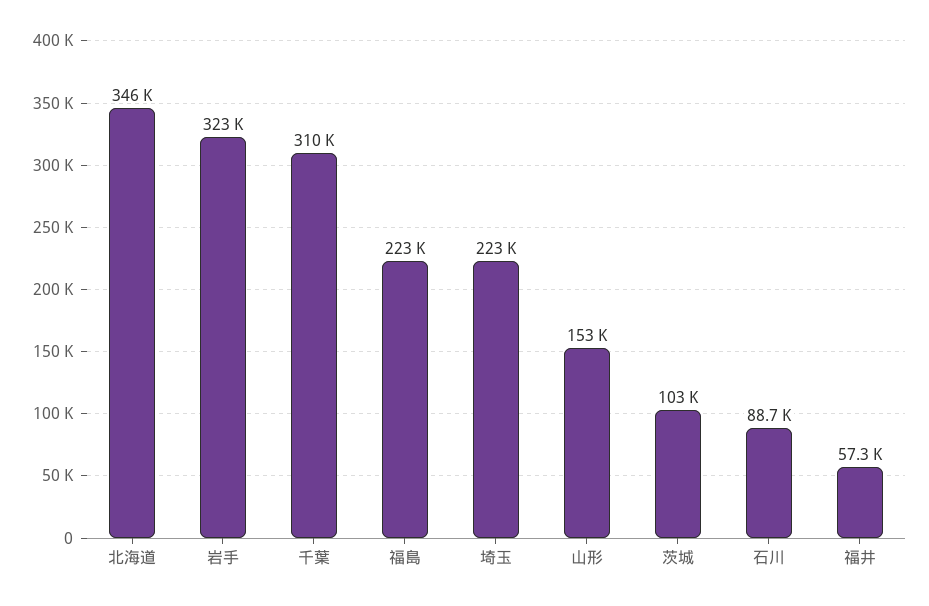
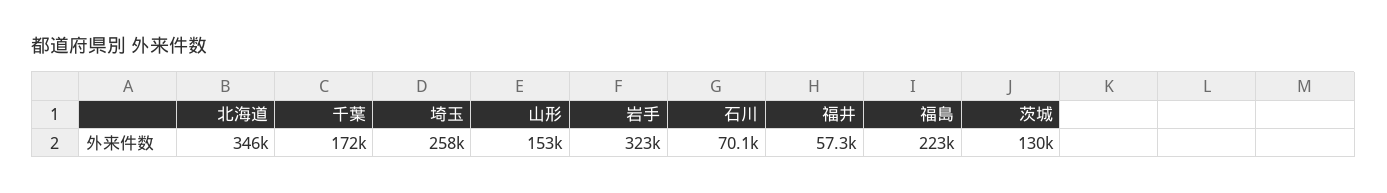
千葉: 310000 -> 172000
埼玉: 223000 -> 258000
茨城: 103000 -> 130000
石川: 88700 -> 70100

